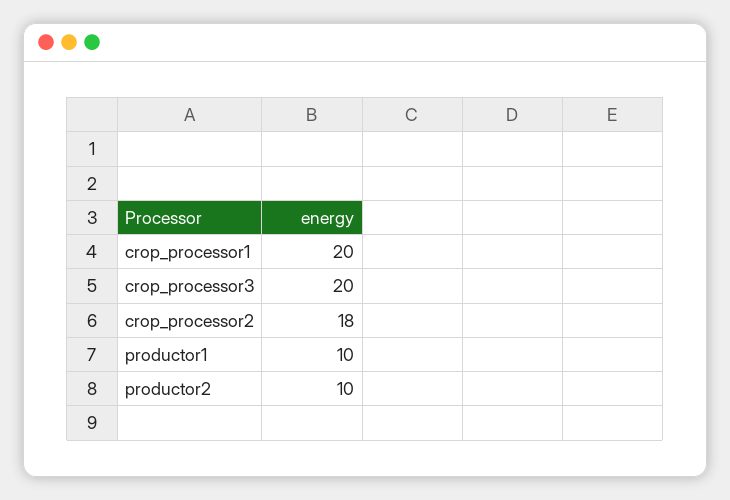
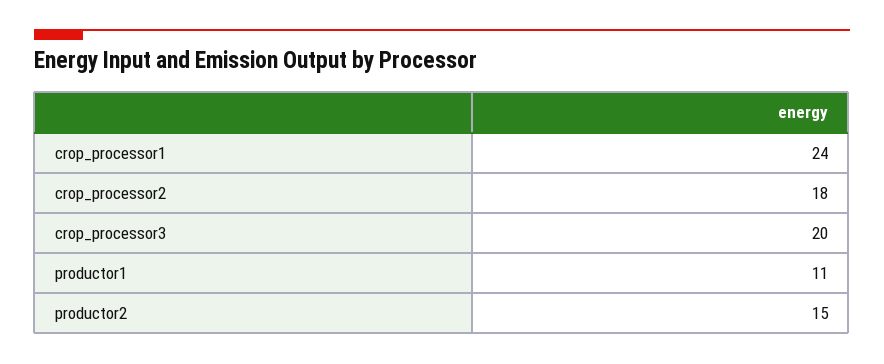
crop_processor1: 20 -> 24
productor1: 10 -> 11
productor2: 10 -> 15

